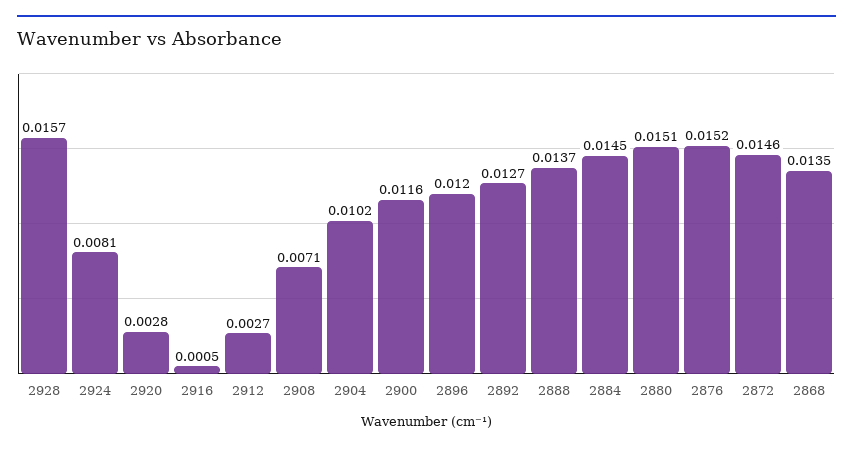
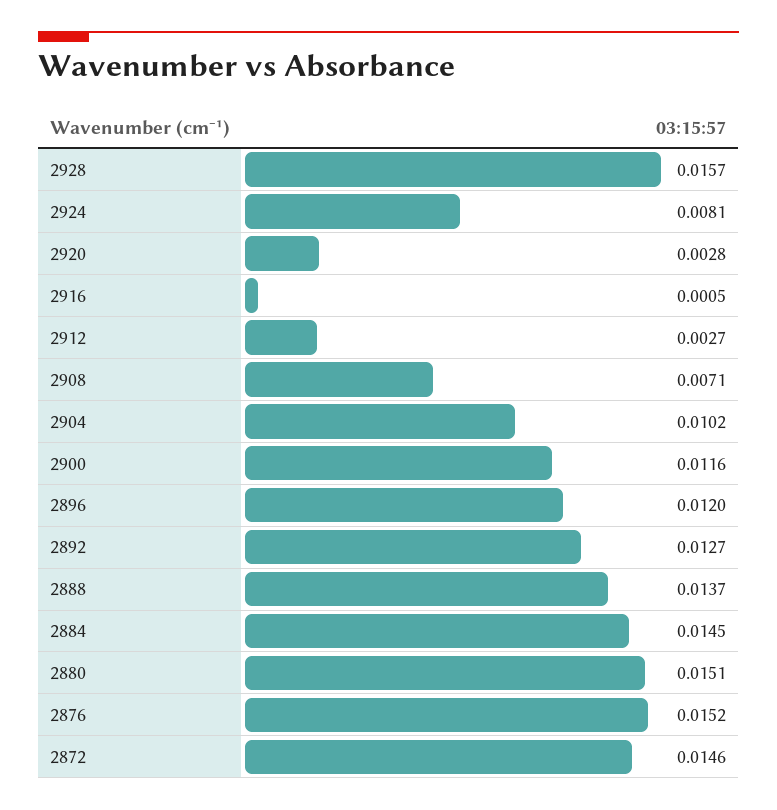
2868: 0.0135 -> none

